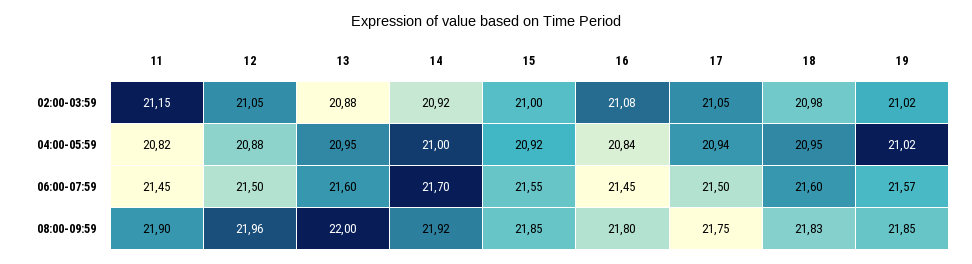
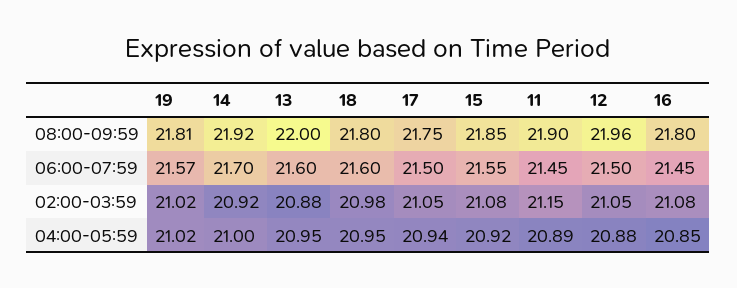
15, 02:00-03:59: 21 -> 21.08
11, 04:00-05:59: 20.82 -> 20.89
16, 04:00-05:59: 20.84 -> 20.85
18, 08:00-09:59: 21.83 -> 21.8
19, 08:00-09:59: 21.85 -> 21.81

